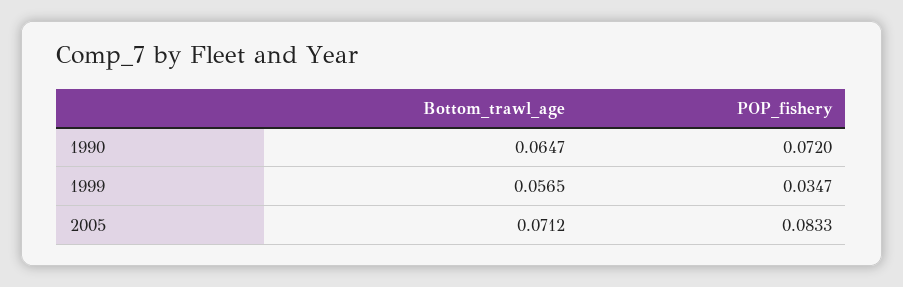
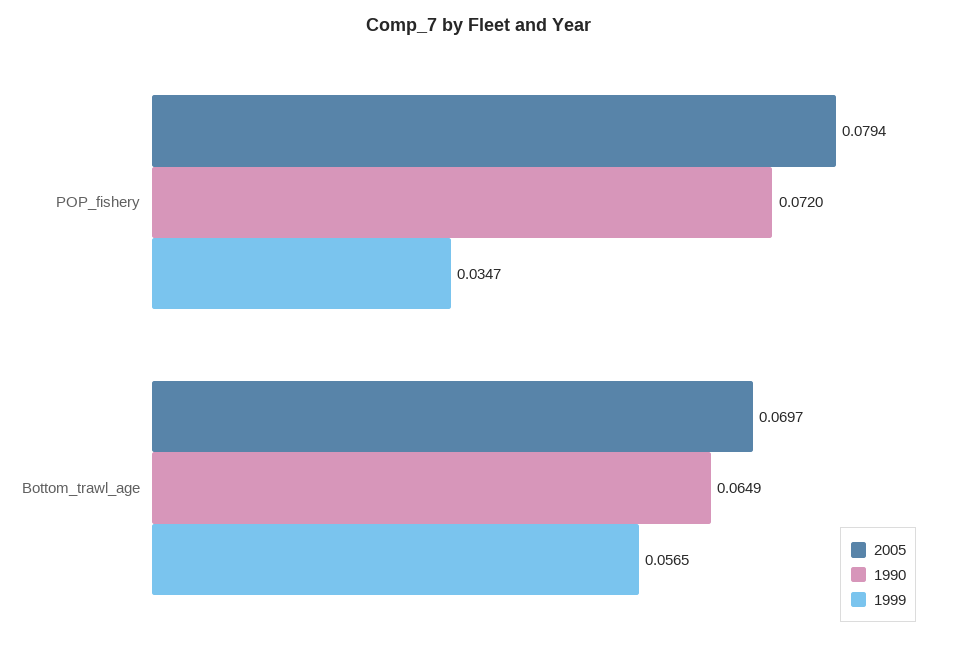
1990, Bottom_trawl_age: 0.0647 -> 0.0649
2005, Bottom_trawl_age: 0.0712 -> 0.0697
2005, POP_fishery: 0.0833 -> 0.0794

